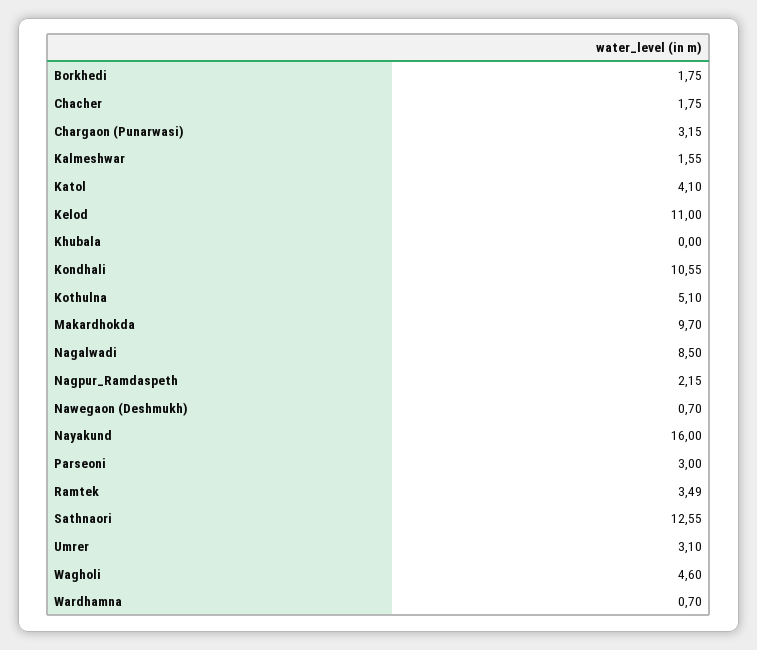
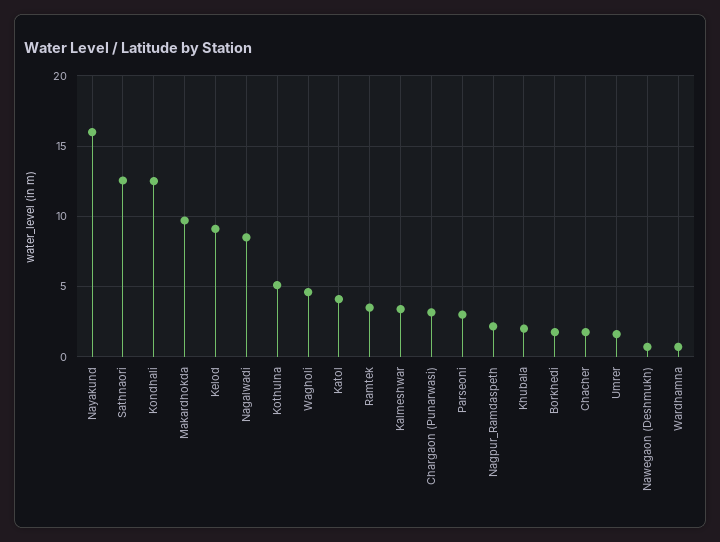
Kalmeshwar: 1.55 -> 3.5
Kelod: 11 -> 9
Khubala: 0 -> 2
Kondhali: 10.55 -> 12.5
Umrer: 3.1 -> 1.5

